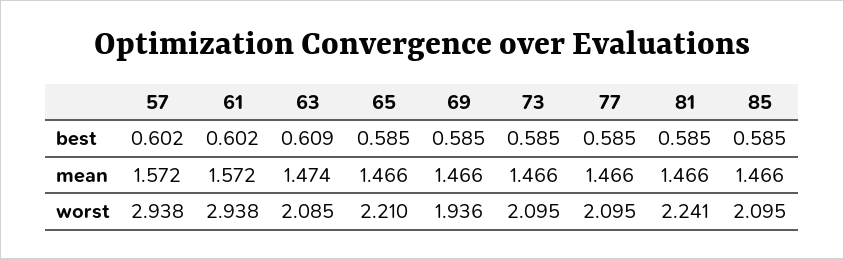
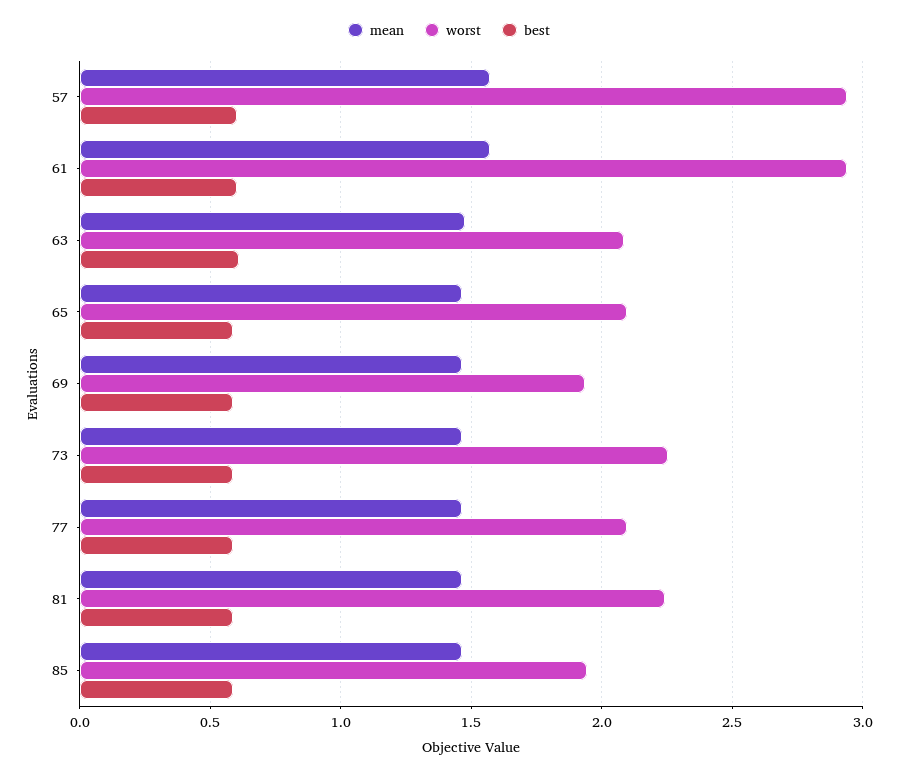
worst, 65: 2.21 -> 2.1
worst, 73: 2.095 -> 2.25
worst, 85: 2.095 -> 1.95

